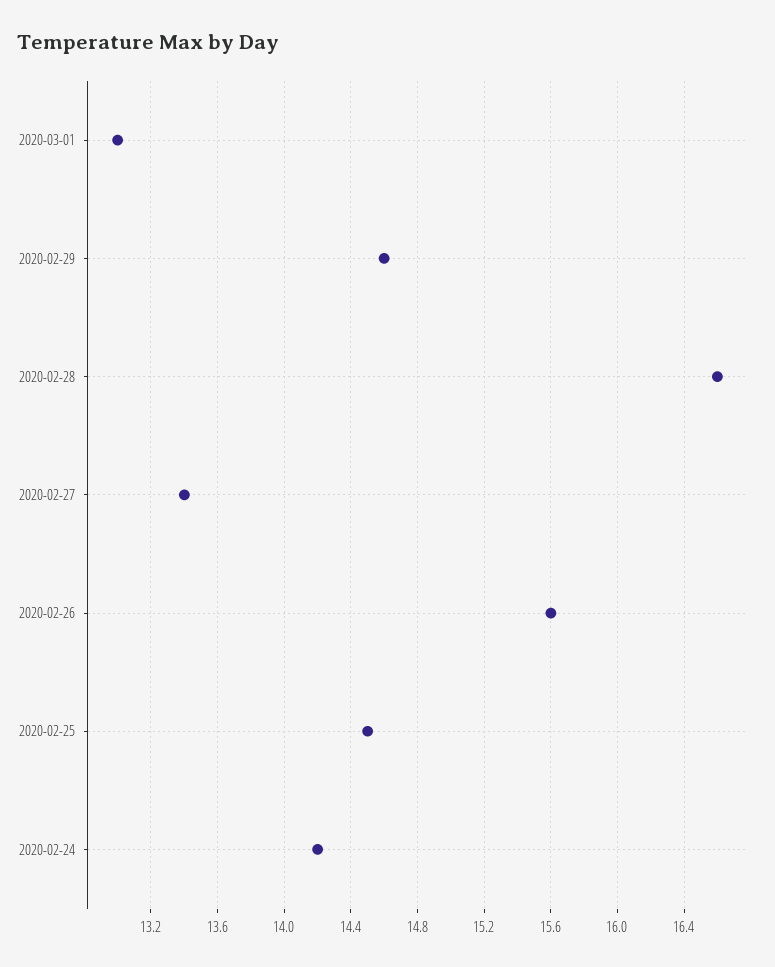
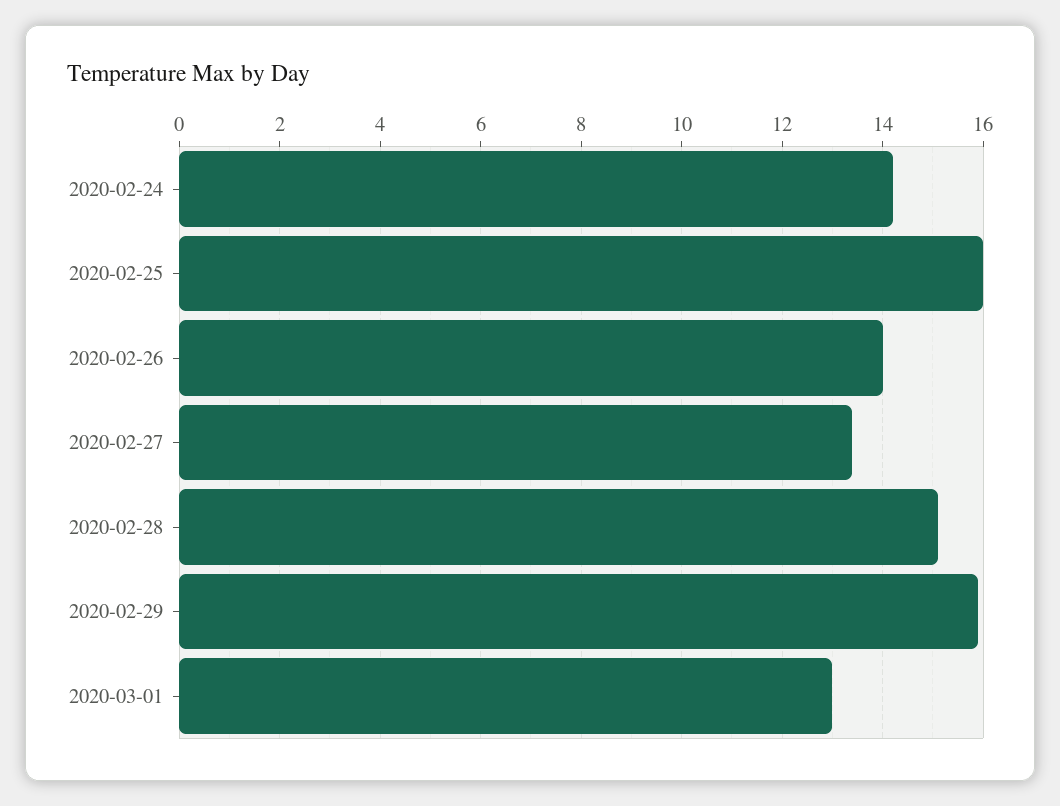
2020-02-29: 14.6 -> 16
2020-02-28: 16.6 -> 15
2020-02-26: 15.6 -> 14
2020-02-25: 14.5 -> 16

